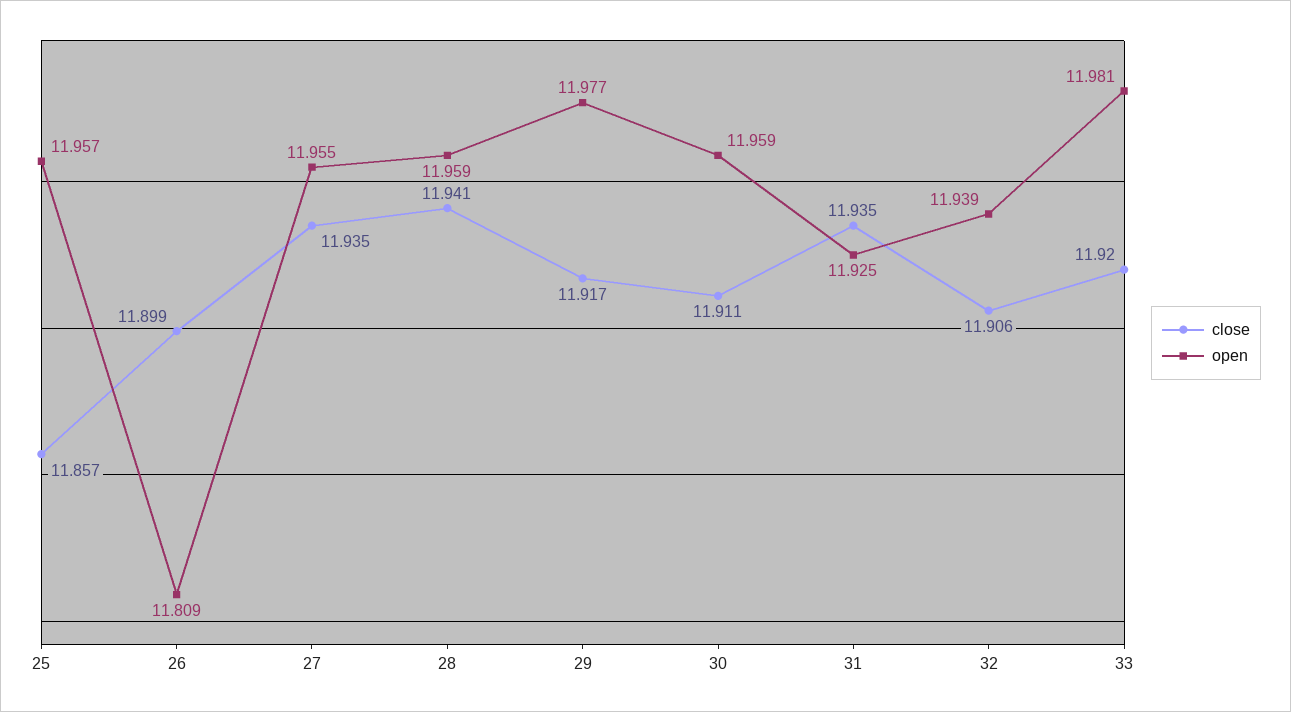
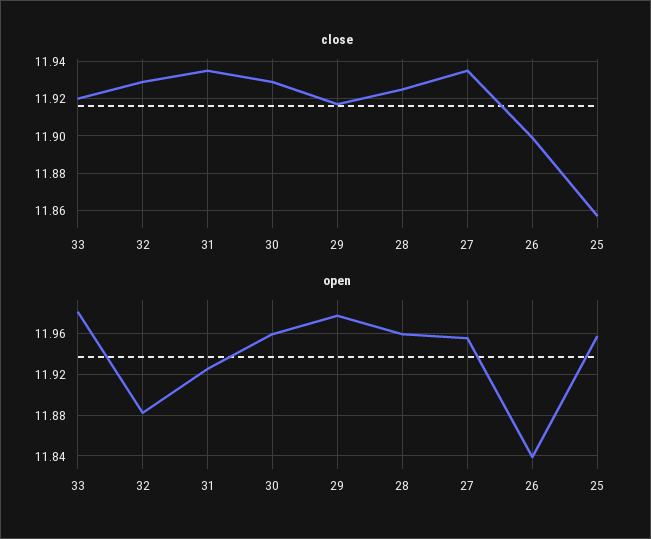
open, 26: 11.809 -> 11.84
close, 28: 11.941 -> 11.925
close, 30: 11.911 -> 11.93
close, 32: 11.906 -> 11.93
open, 32: 11.939 -> 11.88

